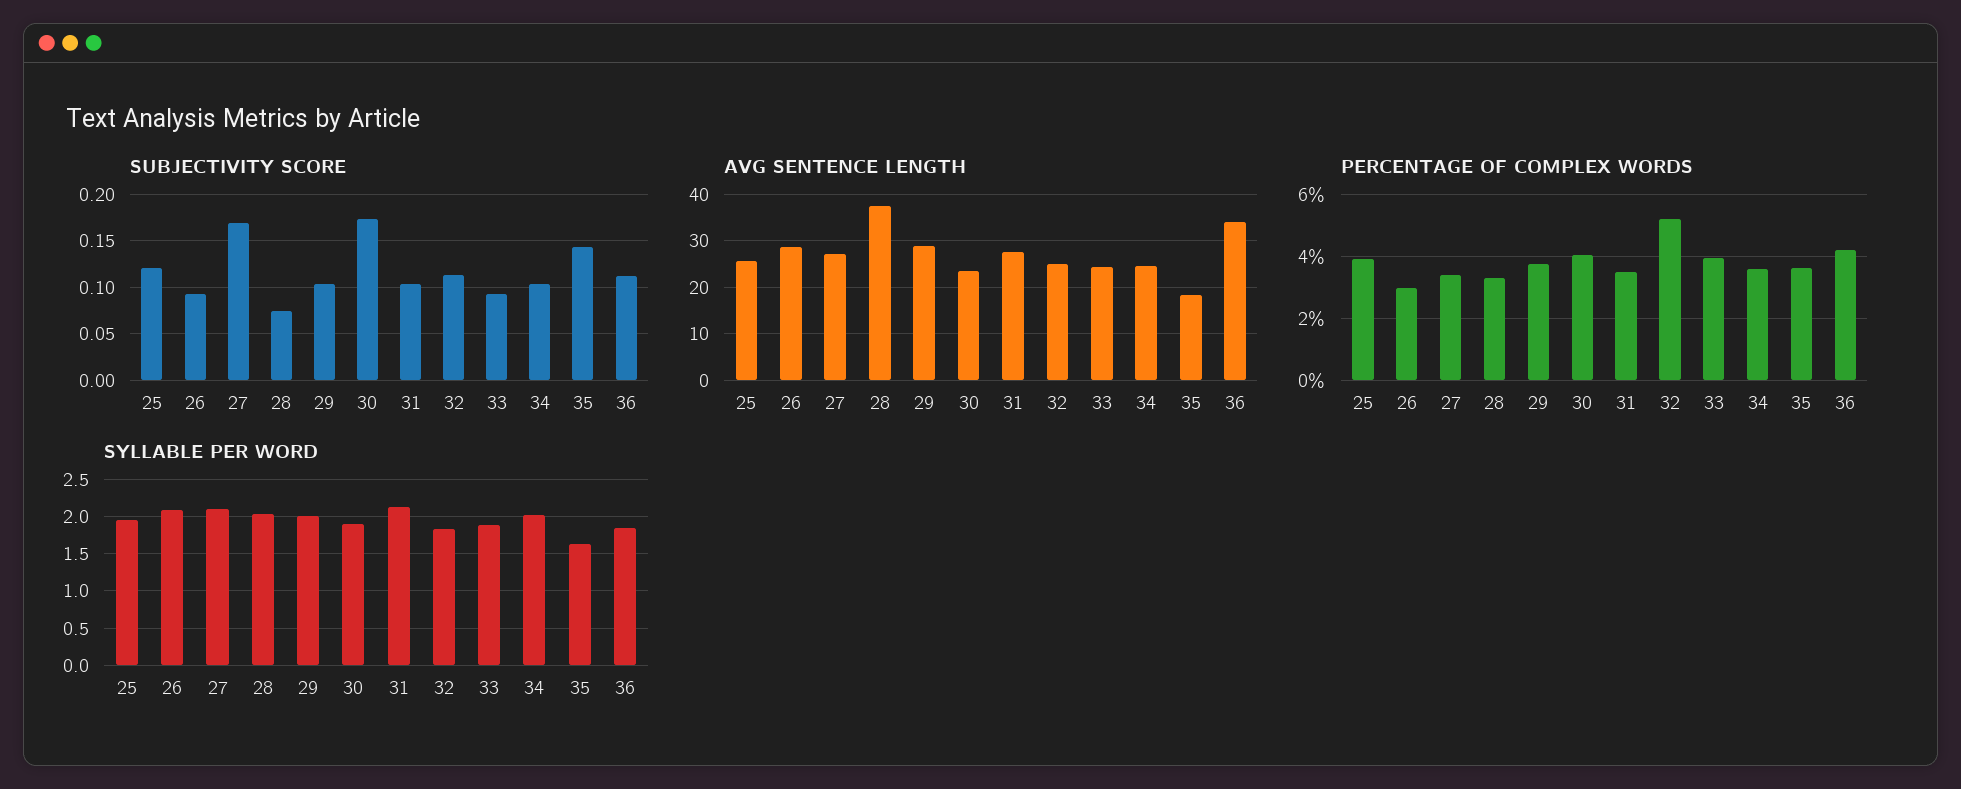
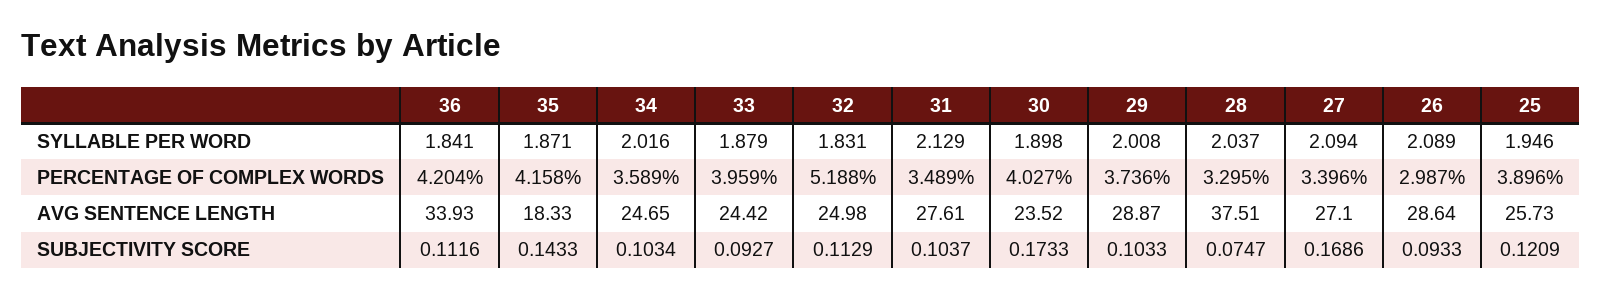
PERCENTAGE OF COMPLEX WORDS, 35: 3.6 -> 4.158
SYLLABLE PER WORD, 35: 1.6 -> 1.871

